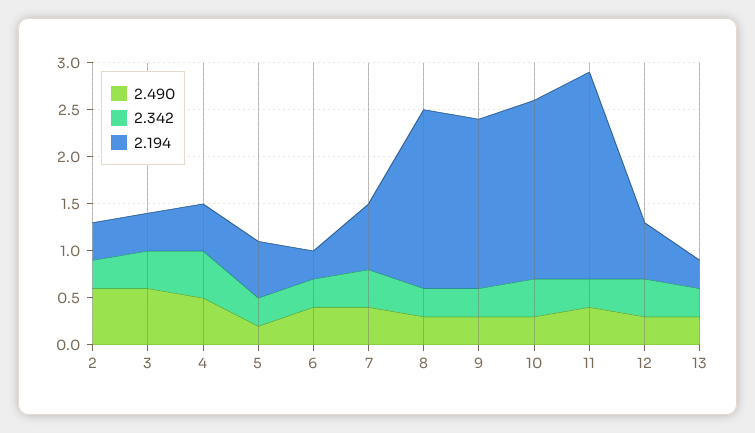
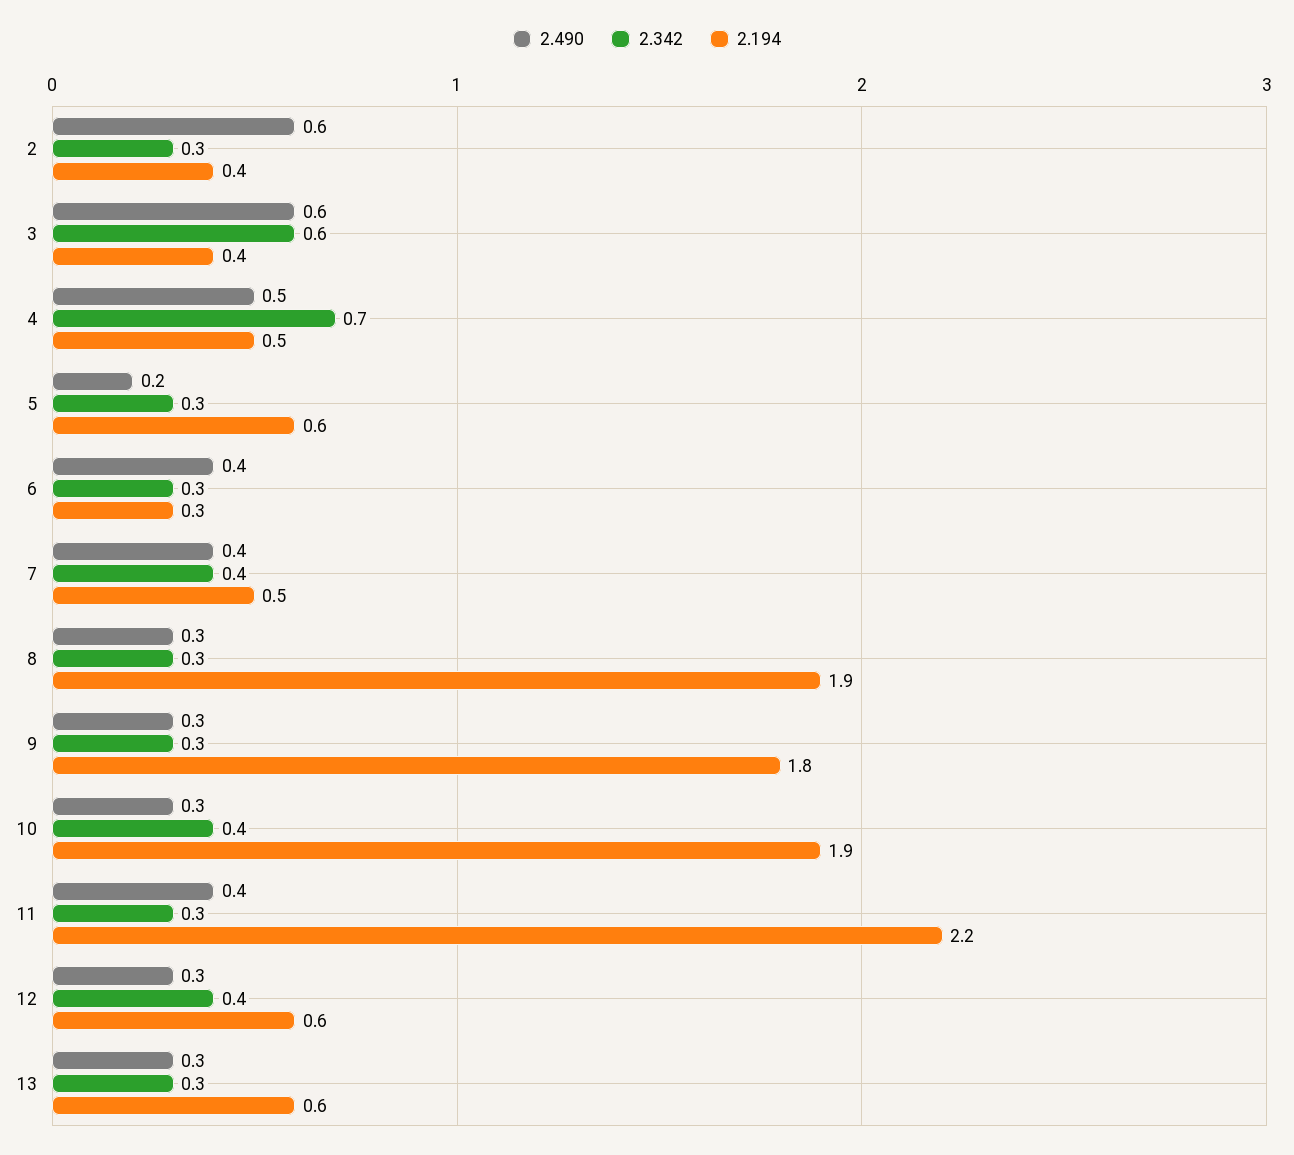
2.342, 3: 0.4 -> 0.6
2.342, 4: 0.5 -> 0.7
2.194, 7: 0.7 -> 0.5
2.194, 13: 0.3 -> 0.6

